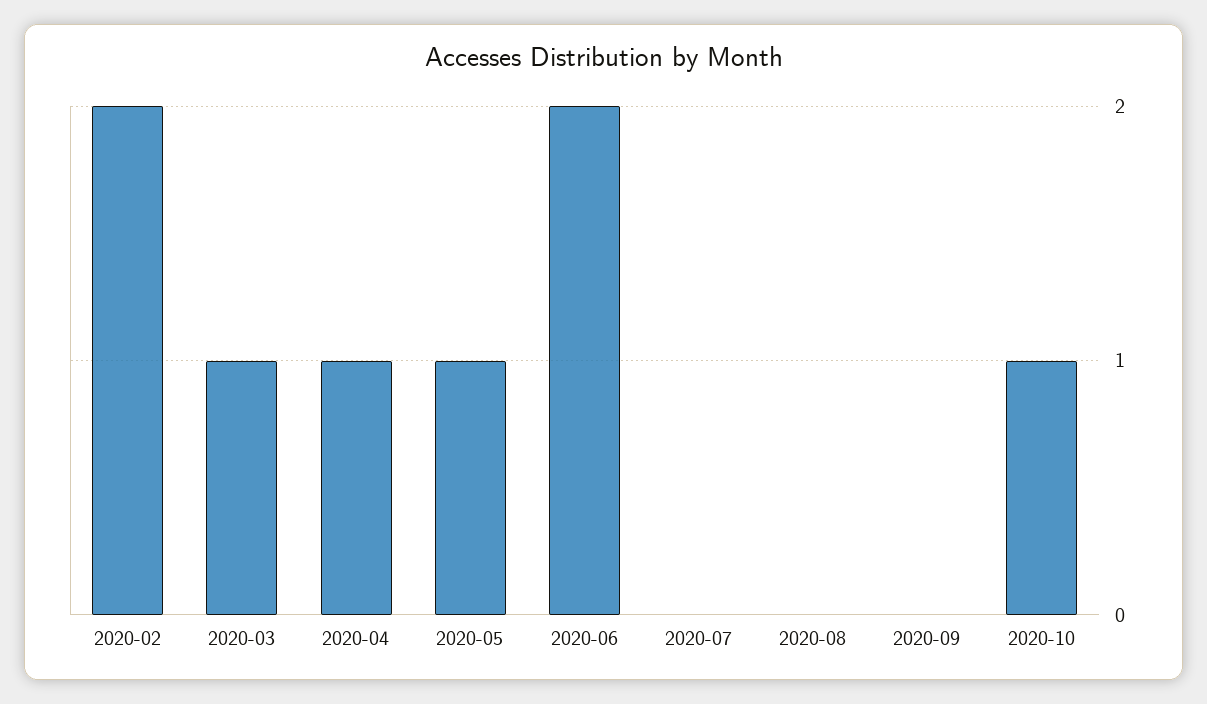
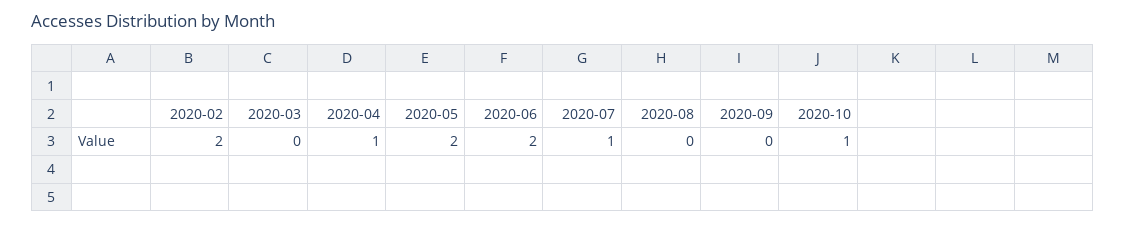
2020-03: 1 -> 0
2020-05: 1 -> 2
2020-07: 0 -> 1

